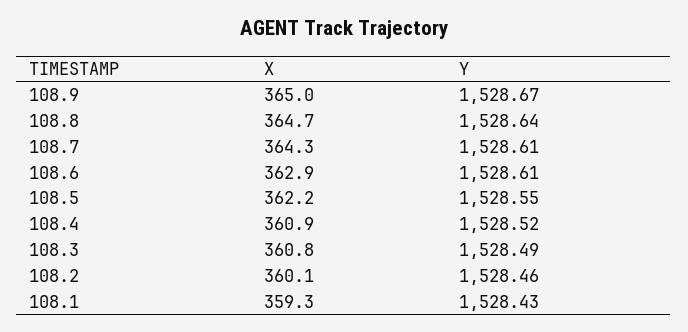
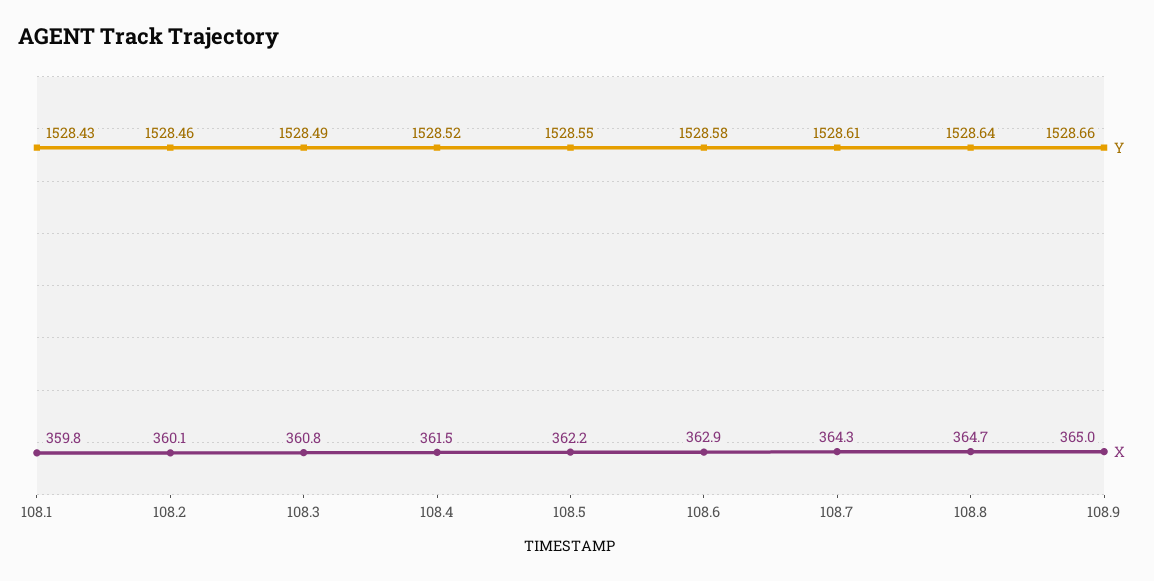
Y, 108.9: 1528.67 -> 1528.66
Y, 108.6: 1528.61 -> 1528.58
X, 108.4: 360.9 -> 361.5
X, 108.1: 359.3 -> 359.8

